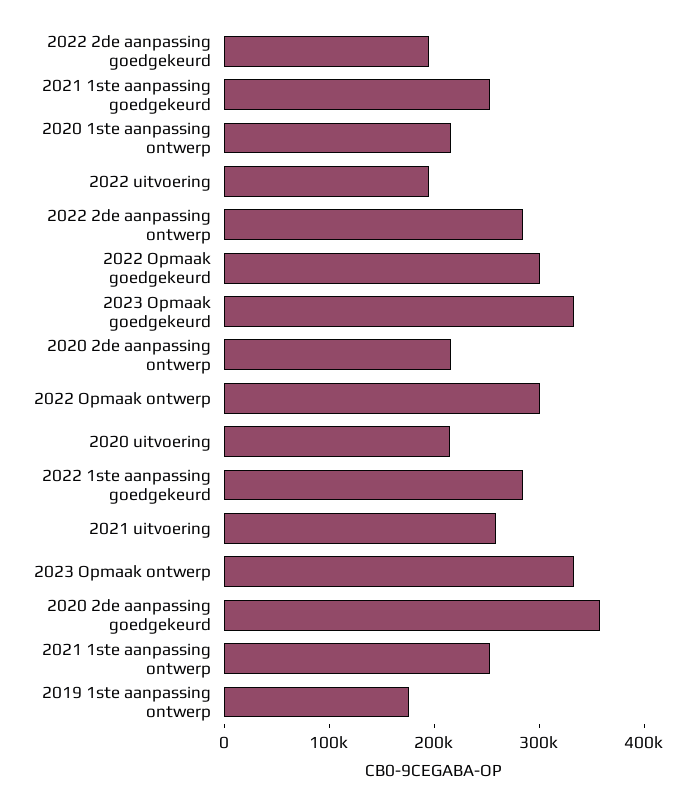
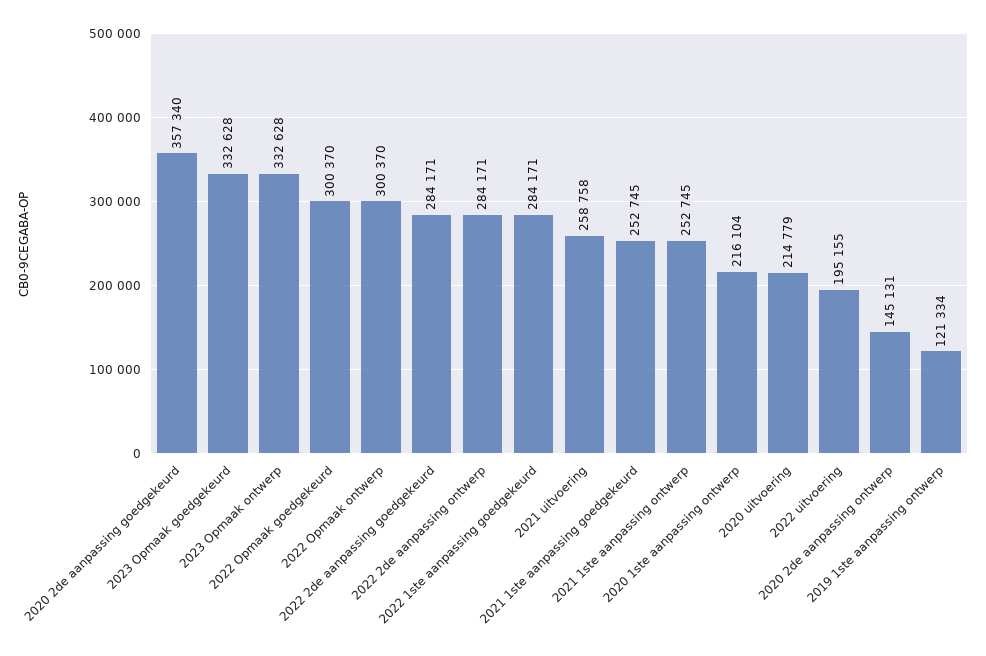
2022 2de aanpassing goedgekeurd: 200000 -> 284171
2020 2de aanpassing ontwerp: 220000 -> 145131
2019 1ste aanpassing ontwerp: 180000 -> 121334

